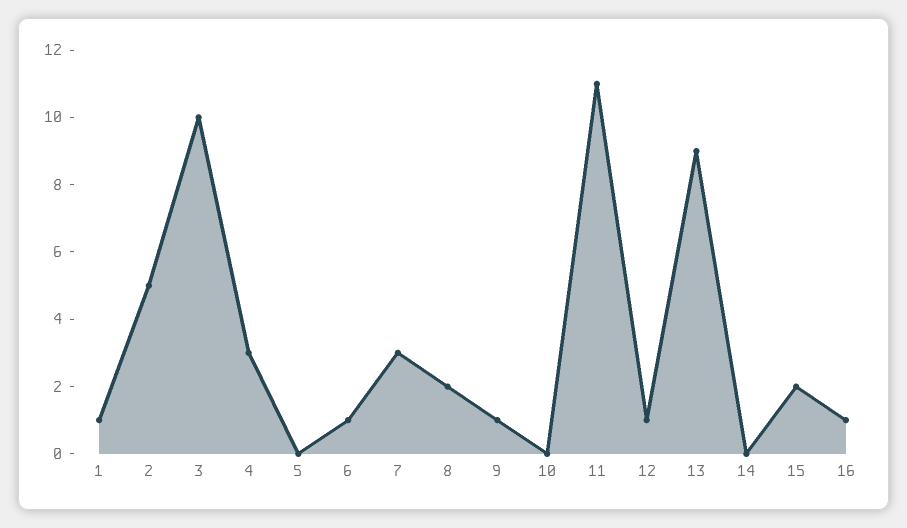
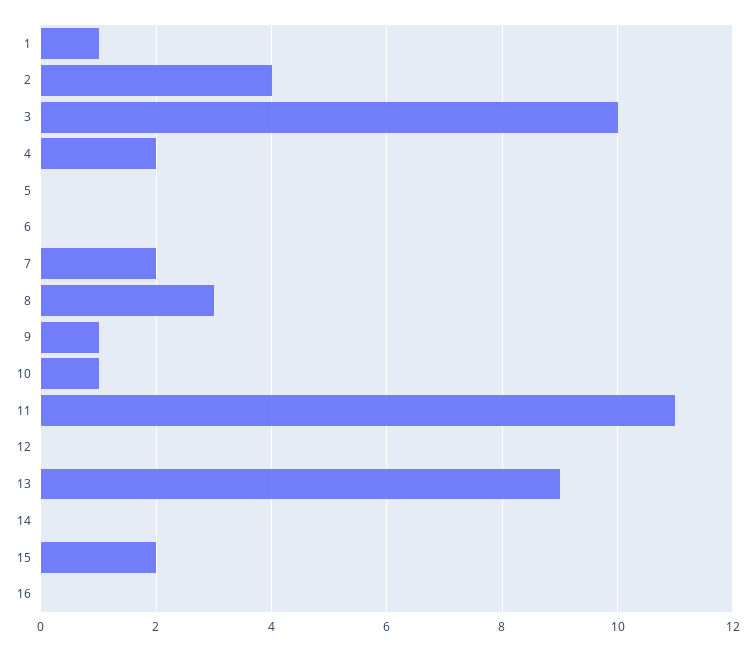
2: 5 -> 4
4: 3 -> 2
6: 1 -> 0
7: 3 -> 2
8: 2 -> 3
10: 0 -> 1
12: 1 -> 0
16: 1 -> 0

